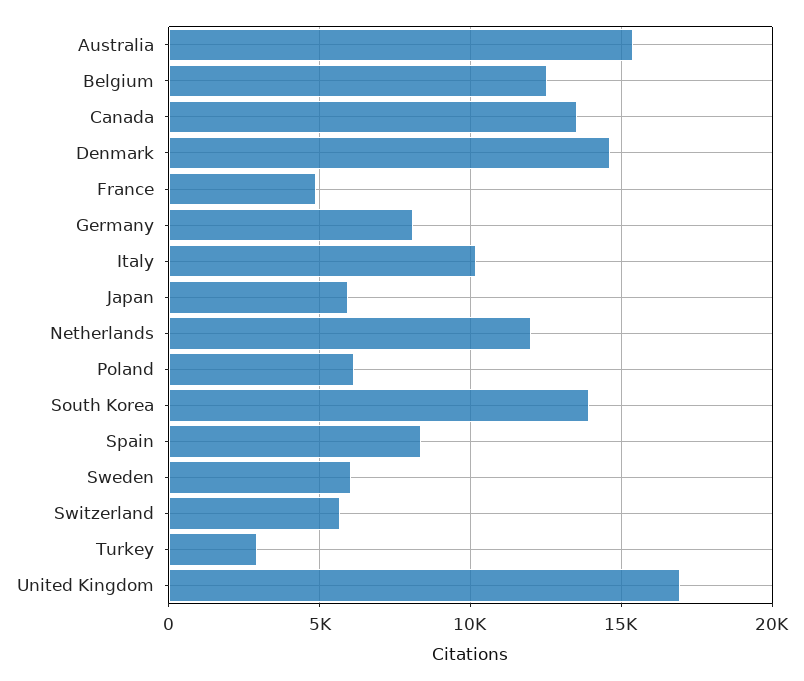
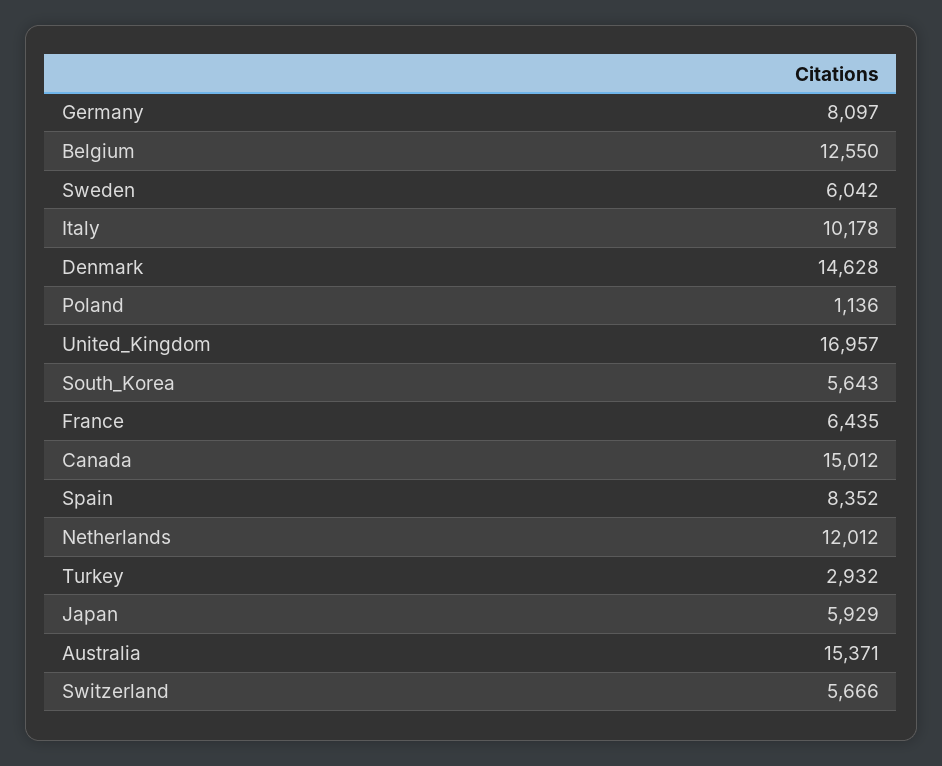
Canada: 13500 -> 15012
France: 5000 -> 6435
Poland: 6000 -> 1136
South Korea: 14000 -> 5643

